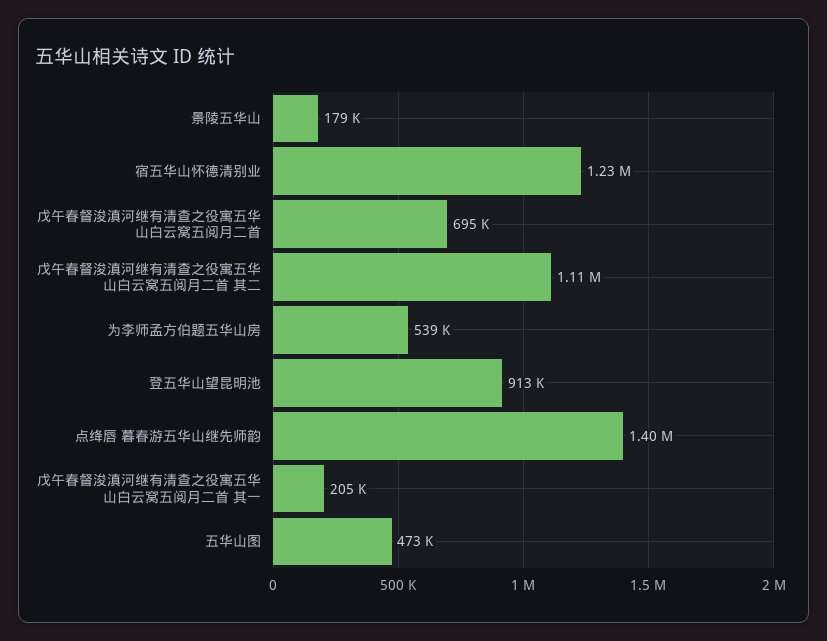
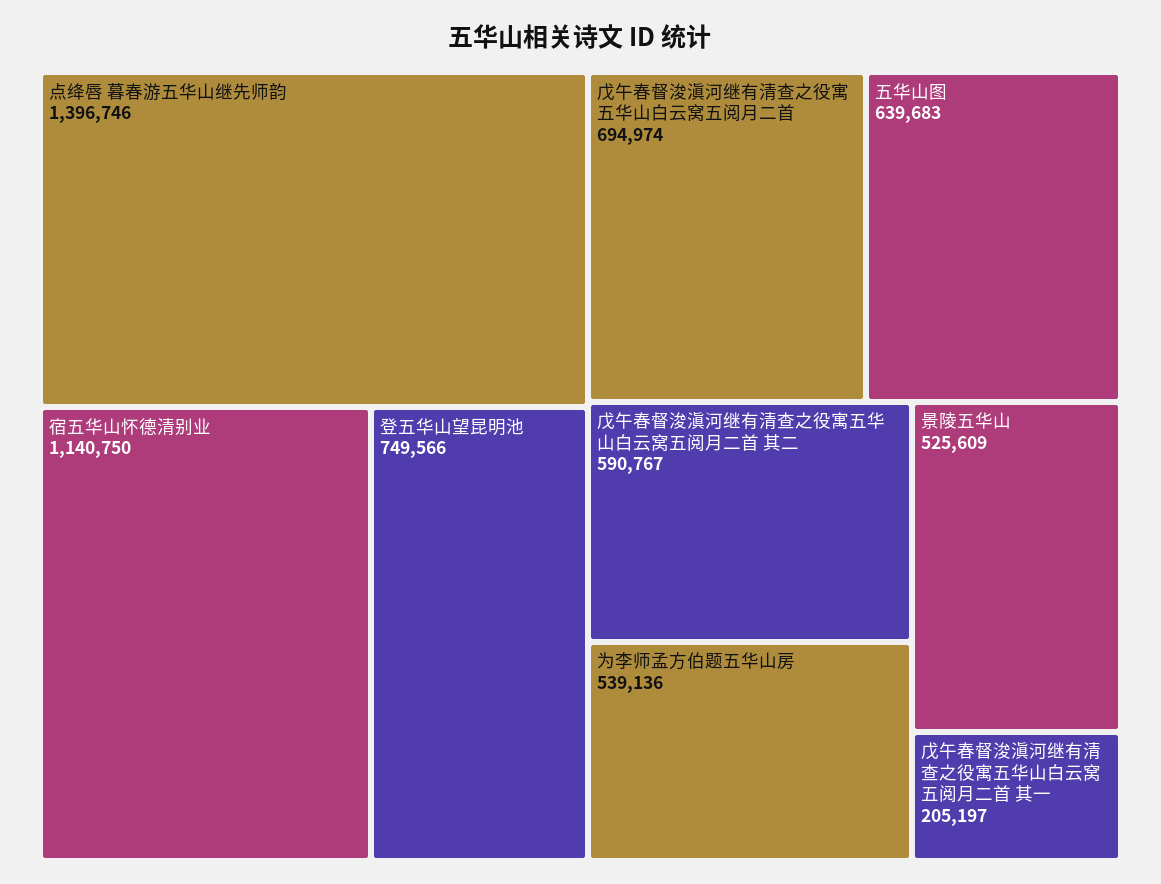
景陵五华山: 179000 -> 525609
宿五华山怀德清别业: 1230000 -> 1140750
戊午春督浚滇河继有清查之役寓五华山白云窝五阅月二首 其二: 1110000 -> 590767
登五华山望昆明池: 913000 -> 749566
五华山图: 473000 -> 639683

